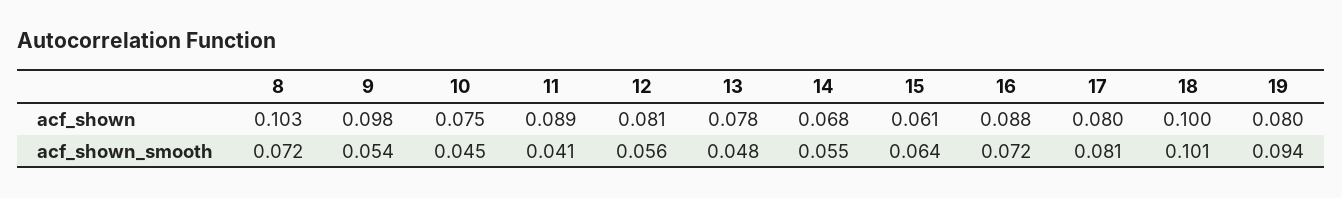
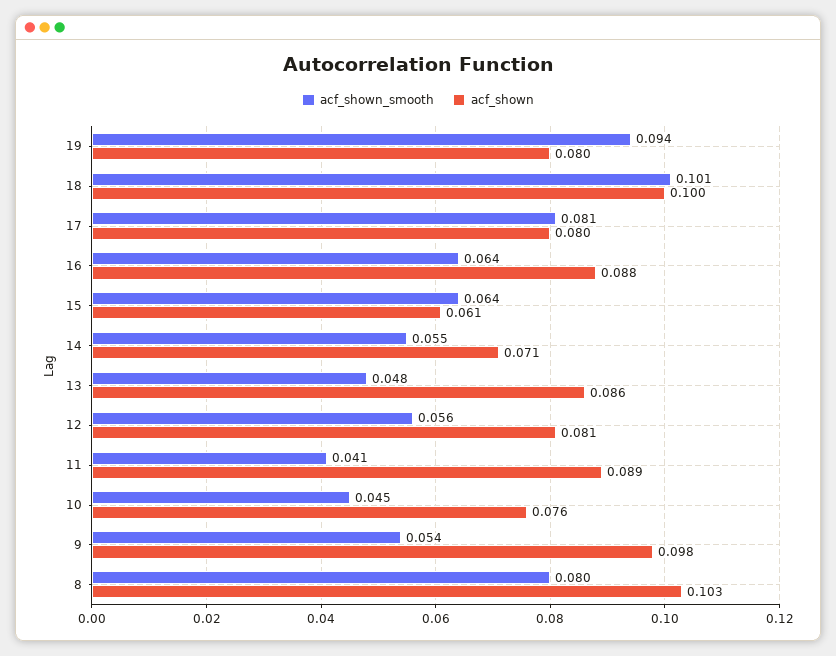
acf_shown, 10: 0.075 -> 0.076
acf_shown, 13: 0.078 -> 0.086
acf_shown, 14: 0.068 -> 0.071
acf_shown_smooth, 8: 0.072 -> 0.08
acf_shown_smooth, 16: 0.072 -> 0.064

